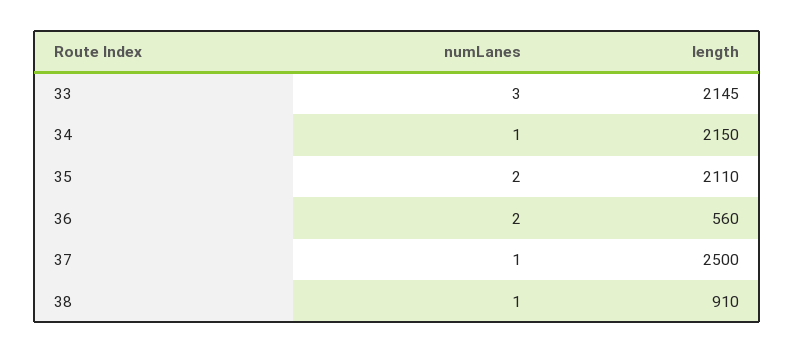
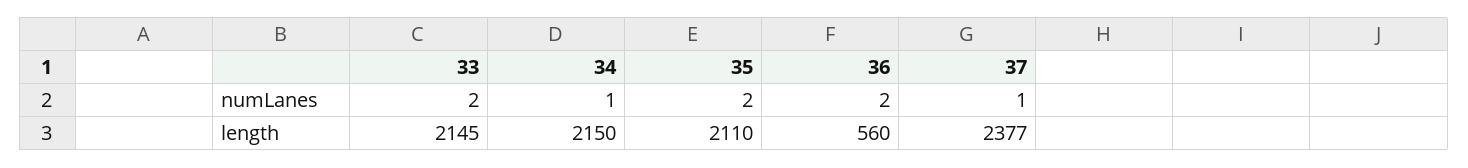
numLanes, 33: 3 -> 2
length, 37: 2500 -> 2377
numLanes, 38: 1 -> none
length, 38: 910 -> none

